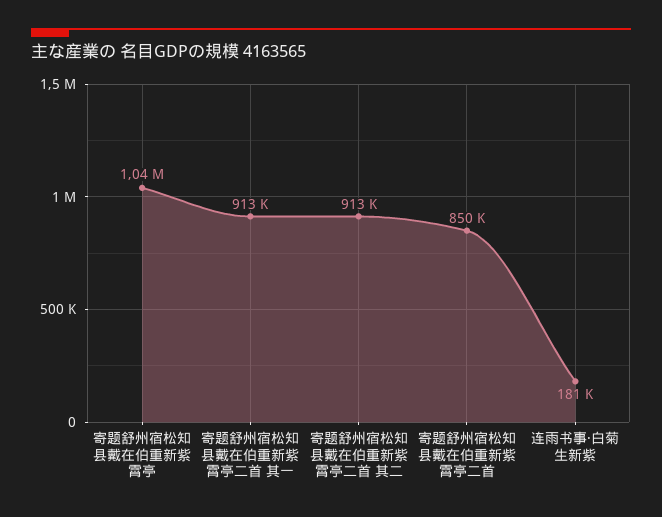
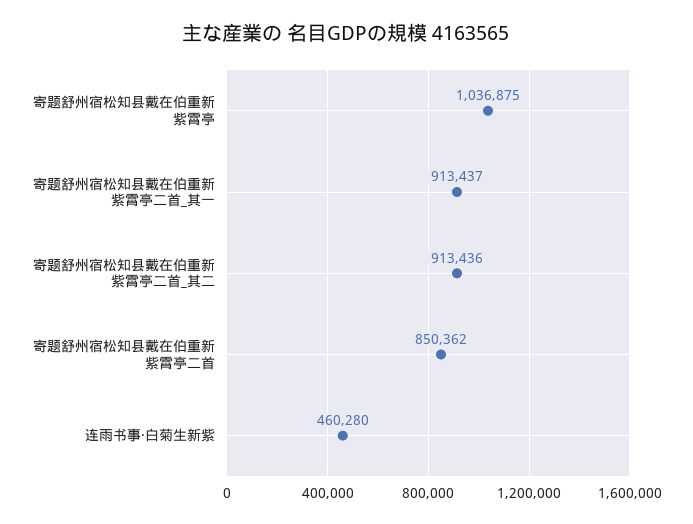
连雨书事·白菊生新紫: 181000 -> 460280

